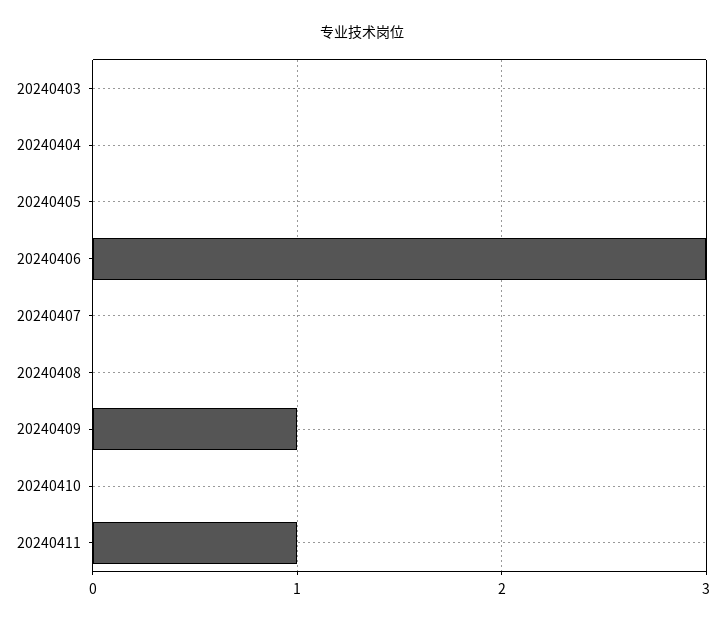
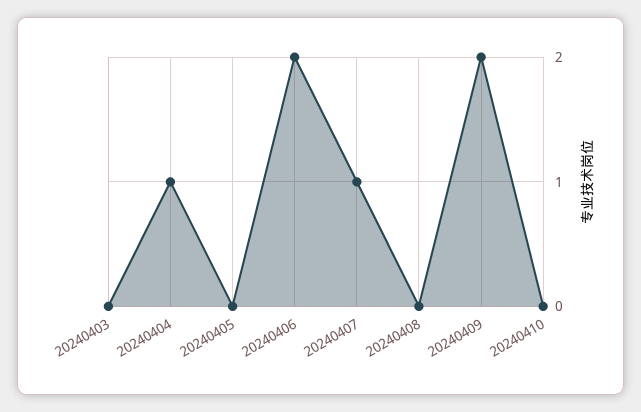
20240404: 0 -> 1
20240406: 3 -> 2
20240407: 0 -> 1
20240409: 1 -> 2
20240411: 1 -> none

